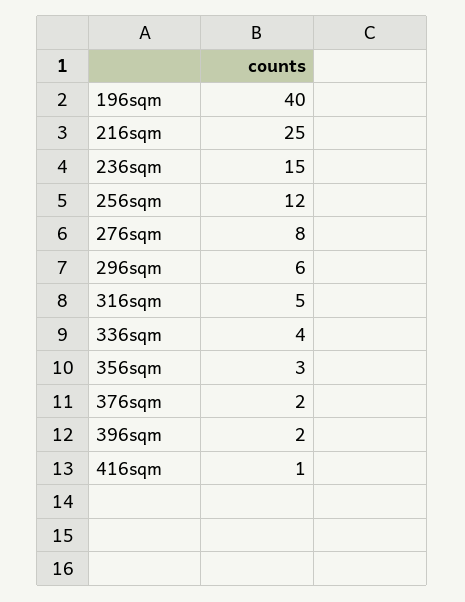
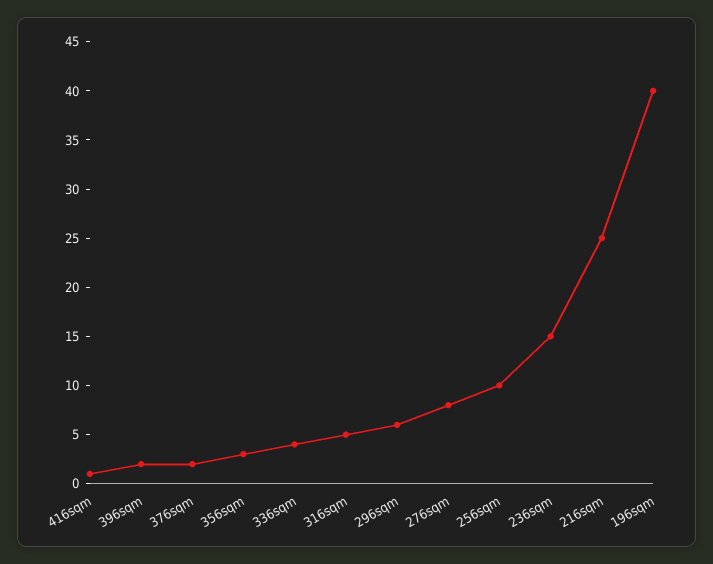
256sqm: 12 -> 10

